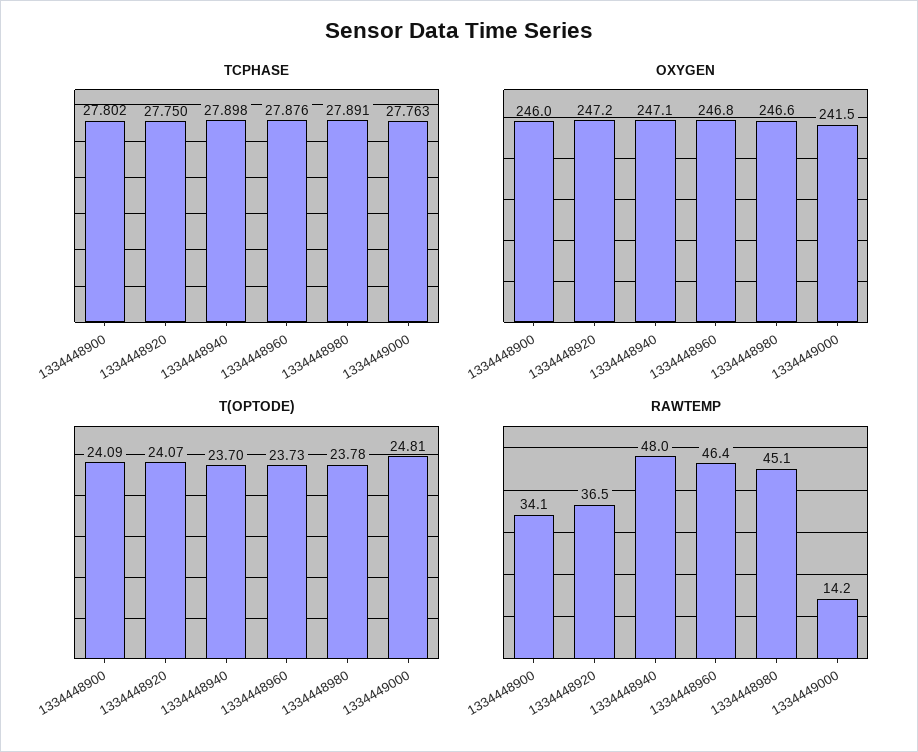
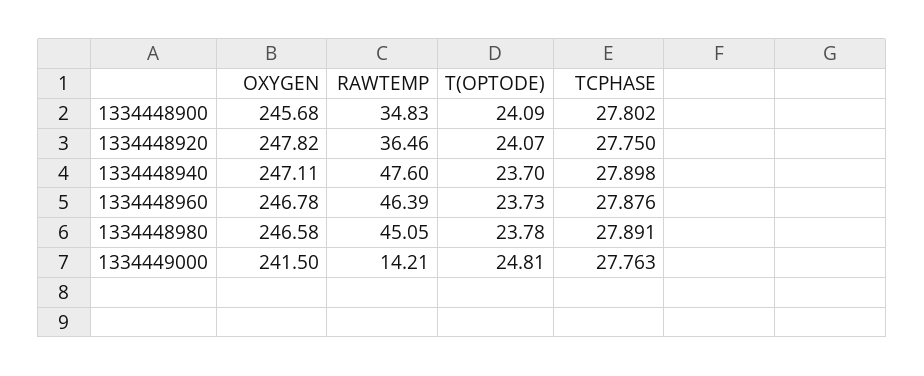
OXYGEN, 1334448900: 246 -> 245.68
OXYGEN, 1334448920: 247.2 -> 247.82
RAWTEMP, 1334448900: 34.1 -> 34.83
RAWTEMP, 1334448940: 48 -> 47.6

